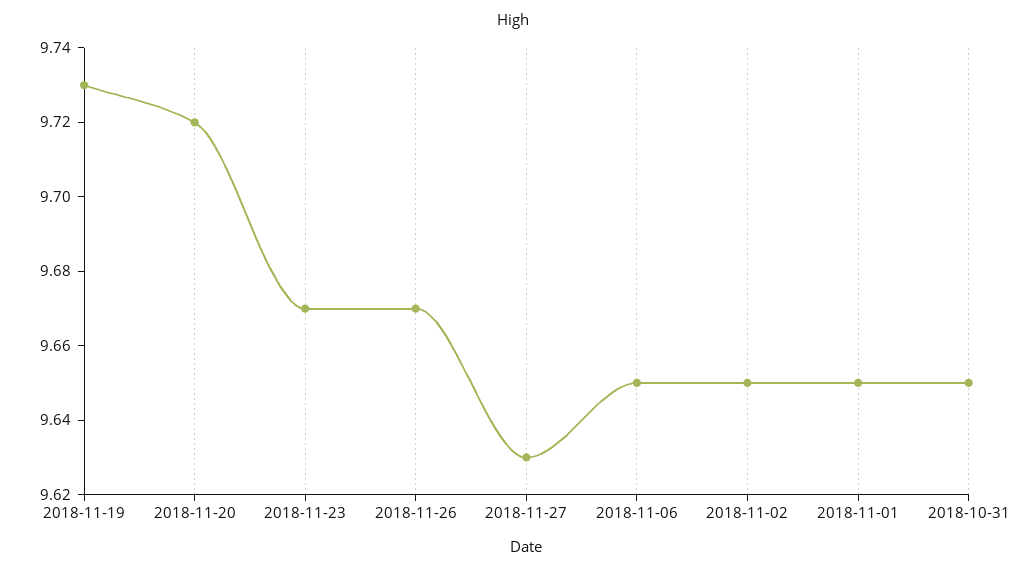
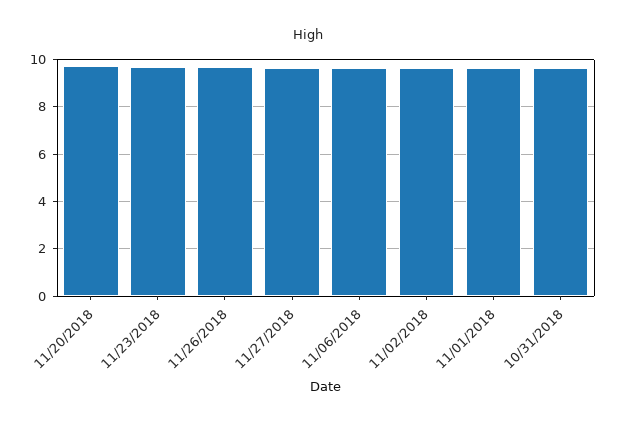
2018-11-19: 9.73 -> none

